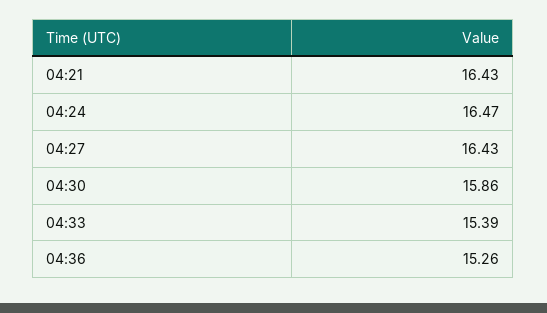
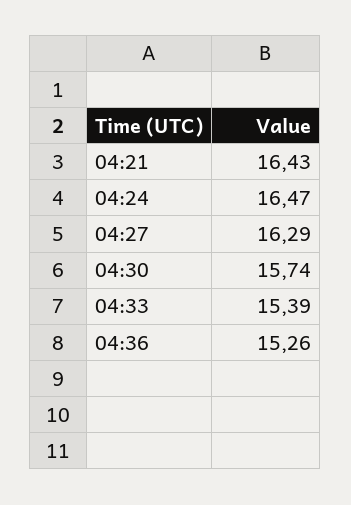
04:27: 16.43 -> 16.29
04:30: 15.86 -> 15.74

